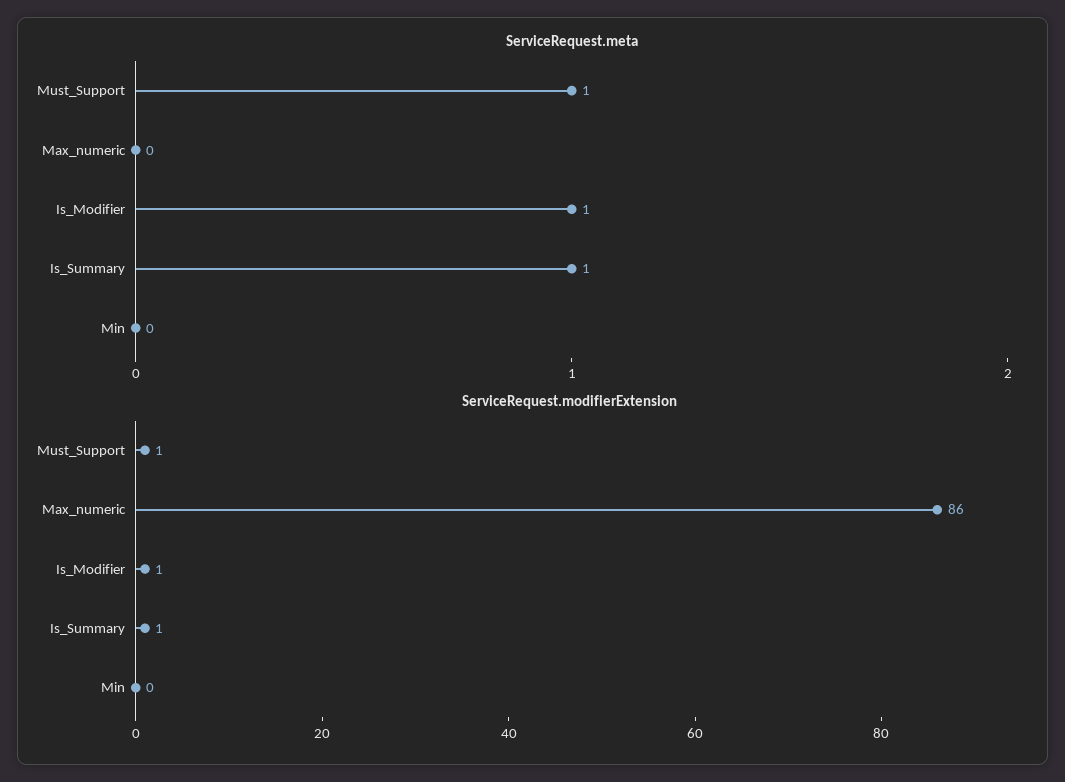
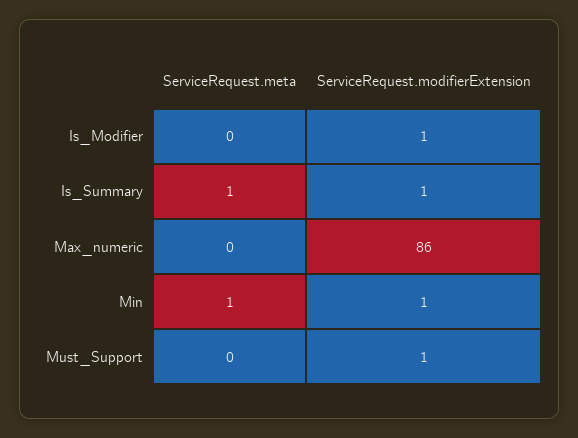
ServiceRequest.meta, Must_Support: 1 -> 0
ServiceRequest.meta, Is_Modifier: 1 -> 0
ServiceRequest.meta, Min: 0 -> 1
ServiceRequest.modifierExtension, Min: 0 -> 1

